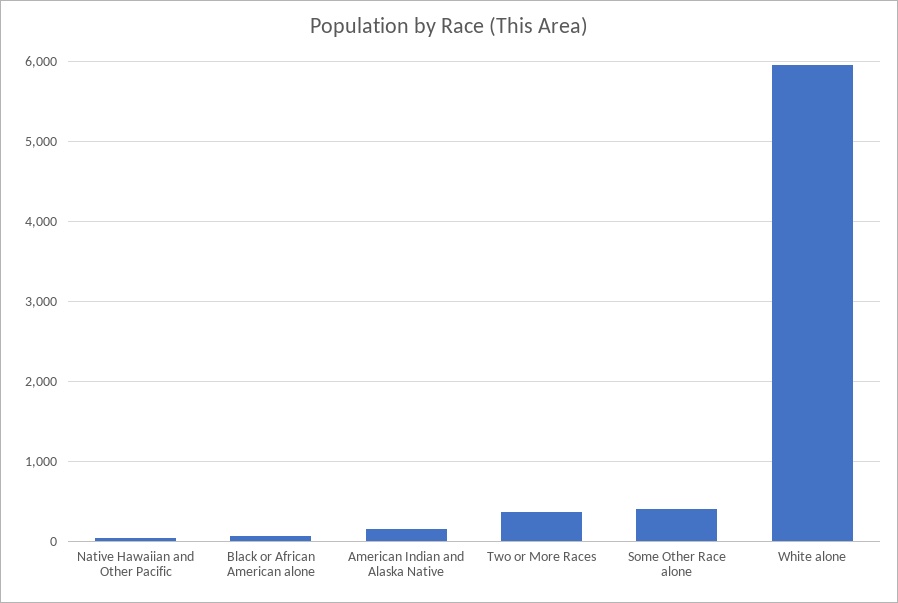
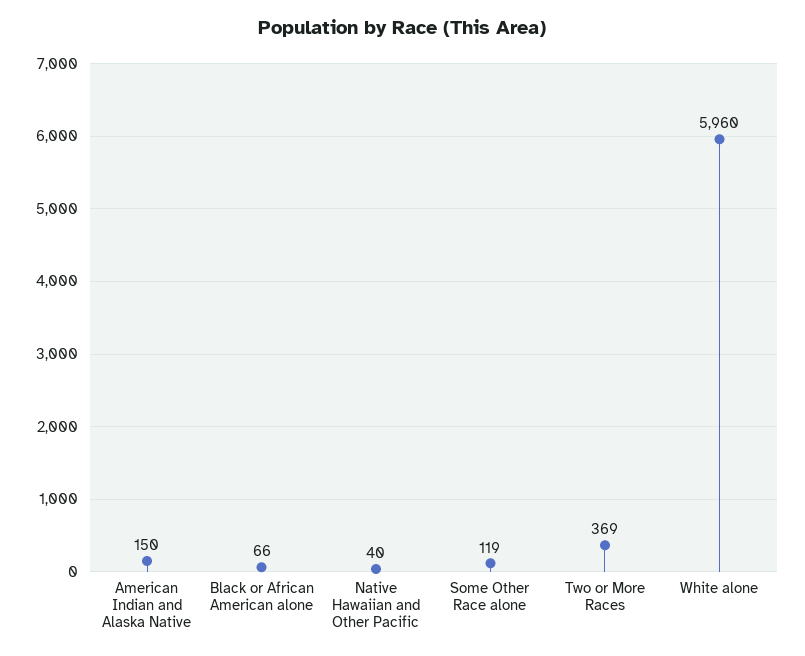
Some Other Race alone: 400 -> 119

